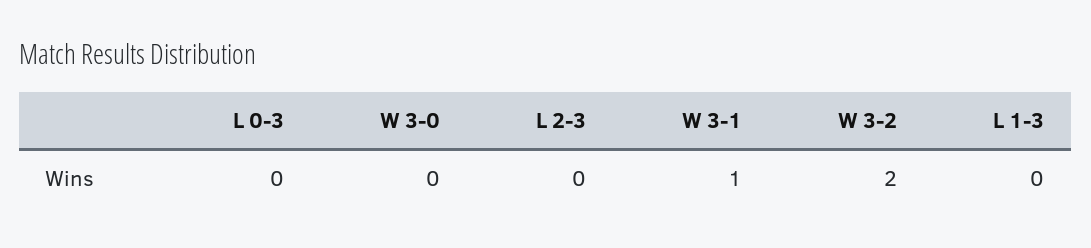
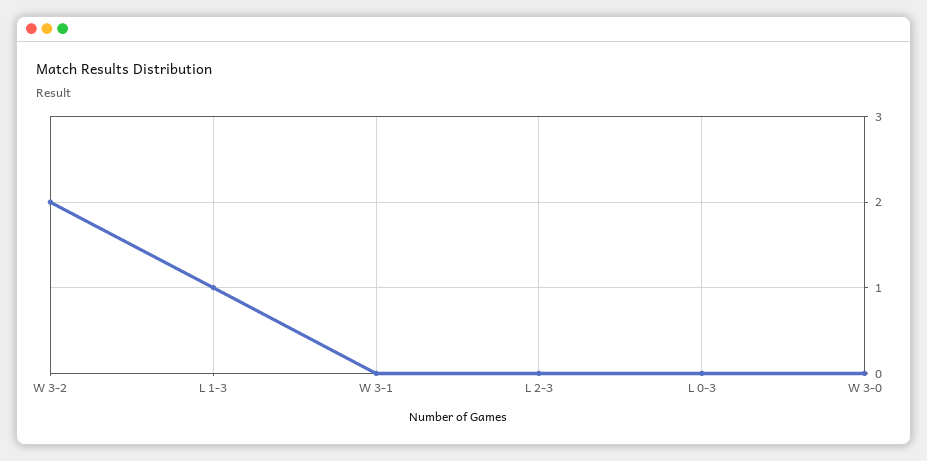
W 3-1: 1 -> 0
L 1-3: 0 -> 1

